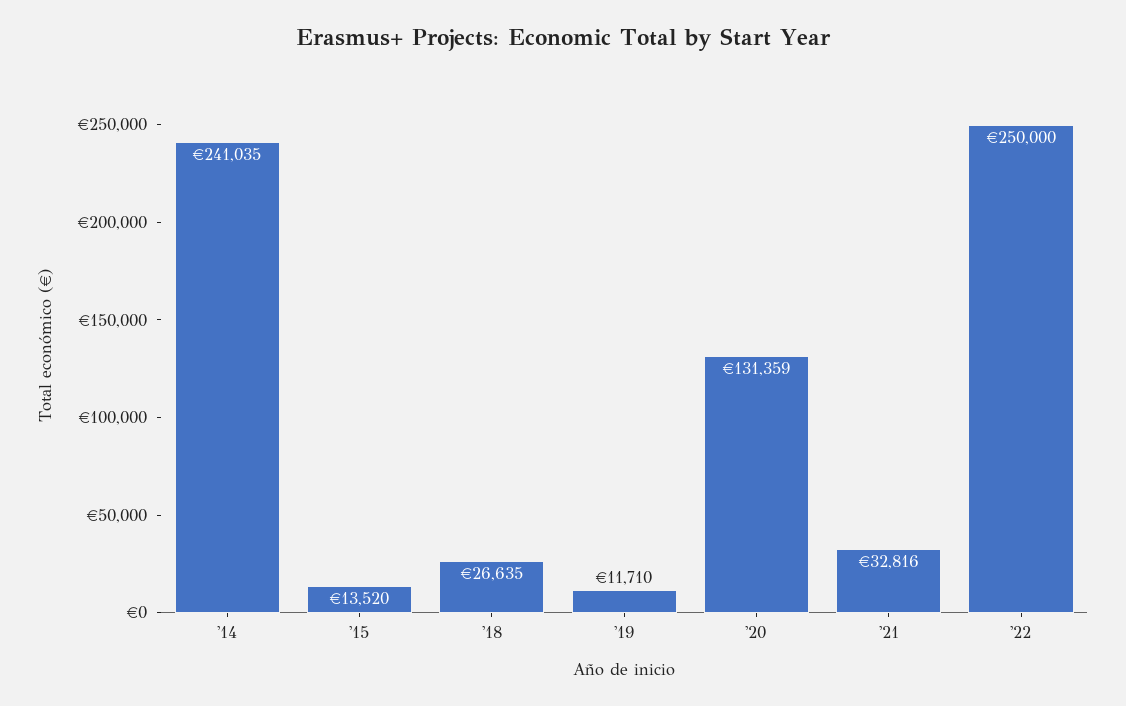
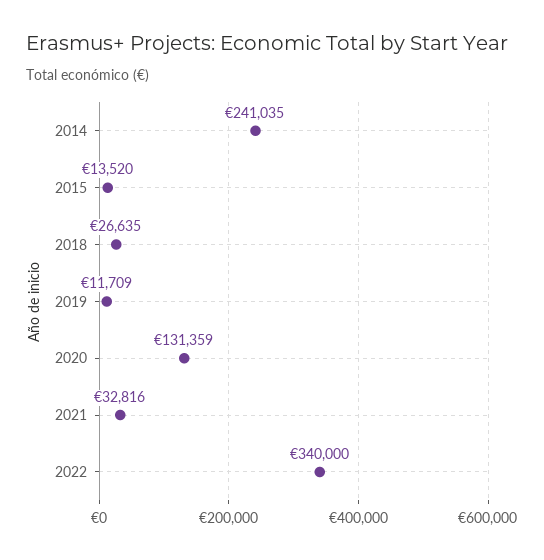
'19: 11710 -> 11709
'22: 250000 -> 340000

